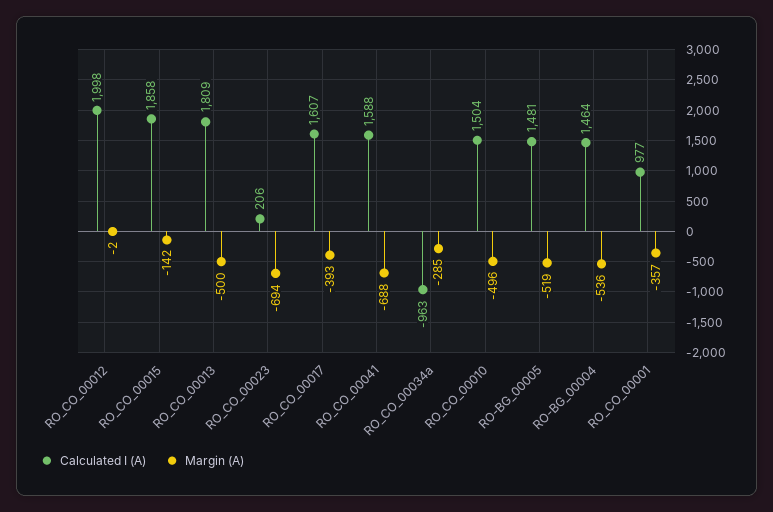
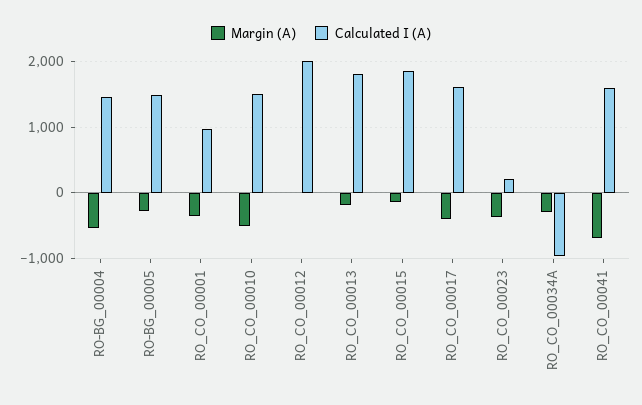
Margin (A), RO_CO_00013: -500 -> -200
Margin (A), RO_CO_00023: -694 -> -400
Margin (A), RO-BG_00005: -519 -> -300

